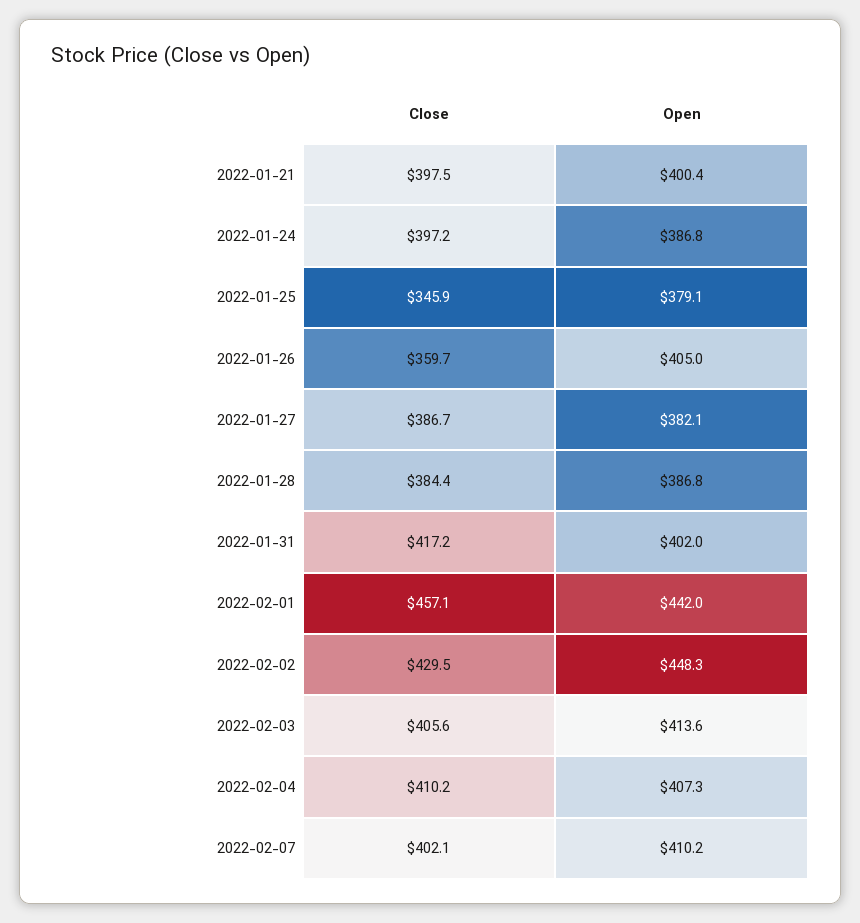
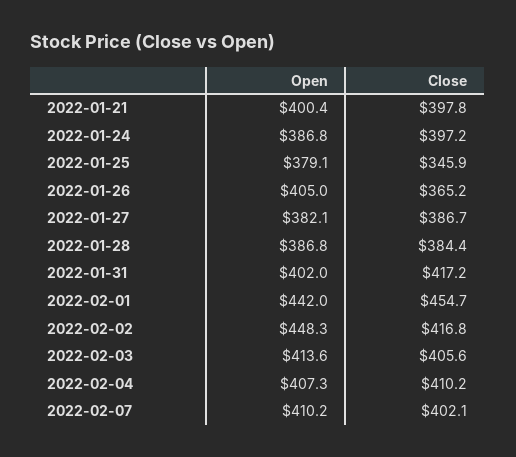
Close, 2022-01-21: 397.5 -> 397.8
Close, 2022-01-26: 359.7 -> 365.2
Close, 2022-02-01: 457.1 -> 454.7
Close, 2022-02-02: 429.5 -> 416.8

